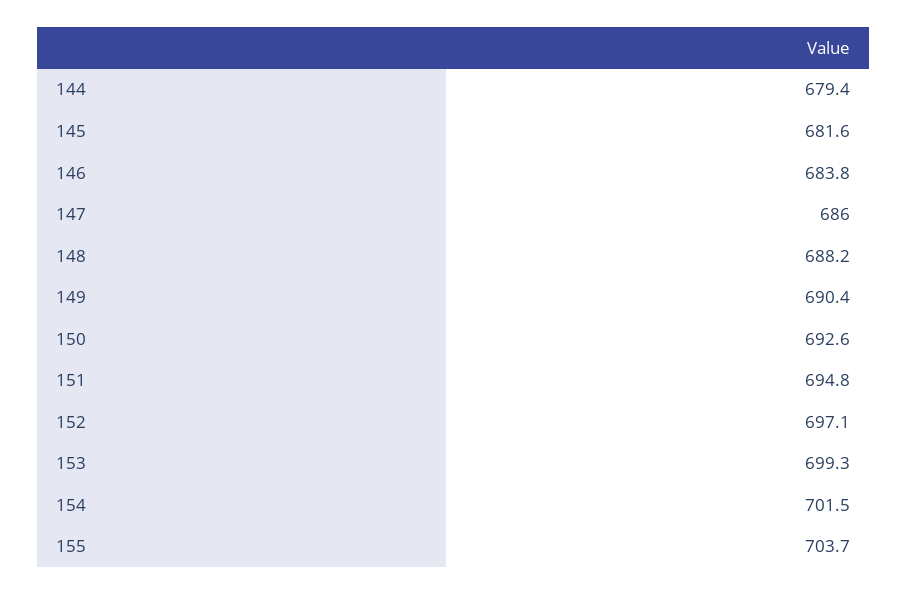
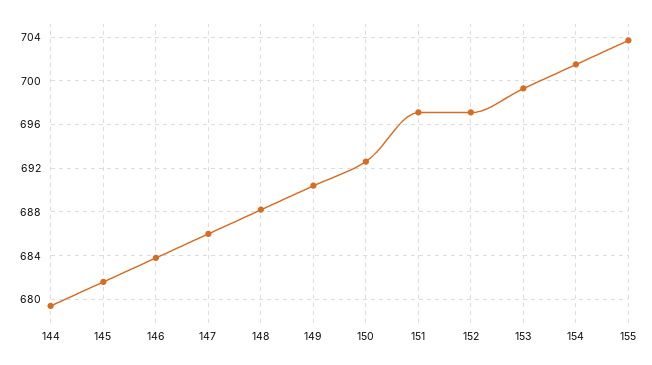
151: 694.8 -> 697

